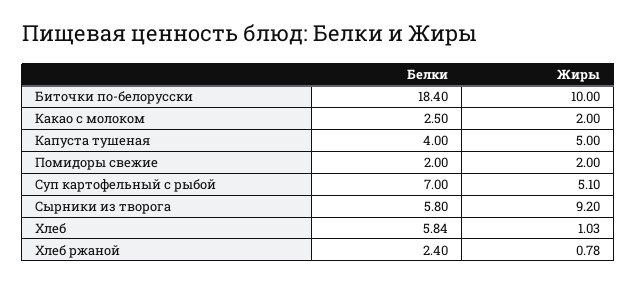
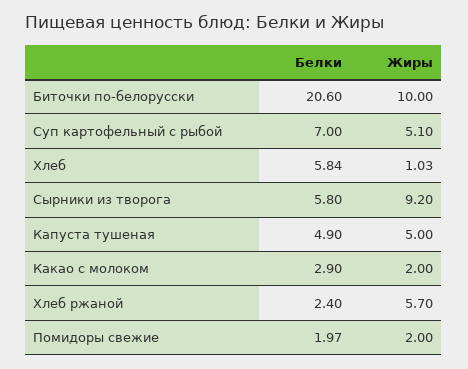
Белки, Биточки по-белорусски: 18.4 -> 20.6
Белки, Какао с молоком: 2.5 -> 2.9
Белки, Капуста тушеная: 4 -> 4.9
Белки, Помидоры свежие: 2 -> 1.97
Жиры, Хлеб ржаной: 0.78 -> 5.7

